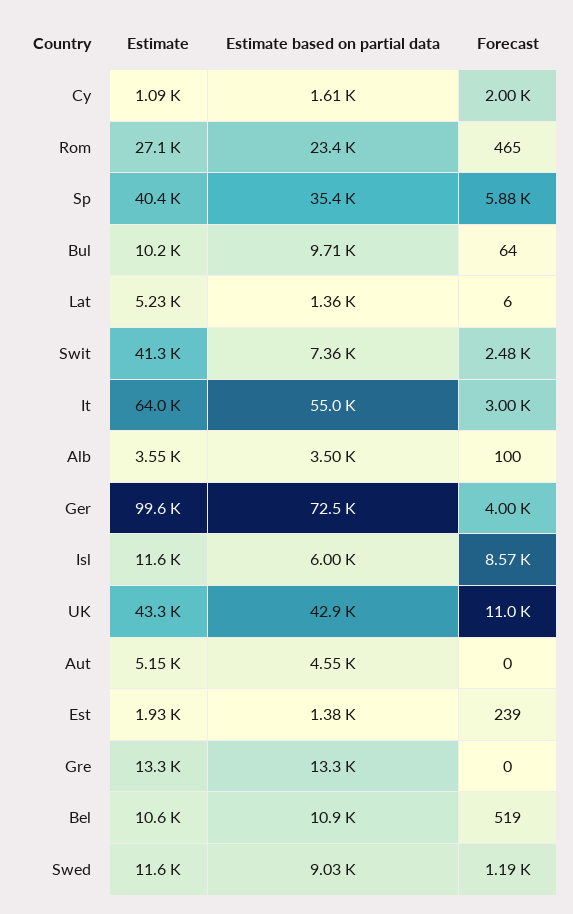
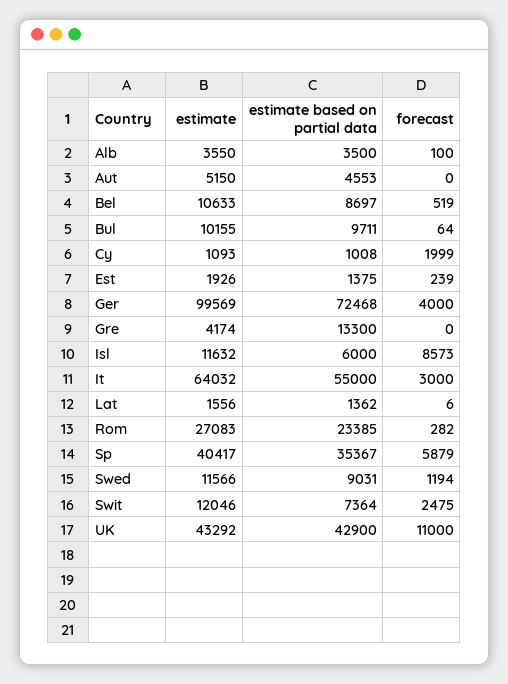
Estimate based on partial data, Cy: 1610 -> 1008
Forecast, Rom: 465 -> 282
Estimate, Lat: 5230 -> 1556
Estimate, Swit: 41300 -> 12046
Estimate, Gre: 13300 -> 4174
Estimate based on partial data, Bel: 10900 -> 8697

